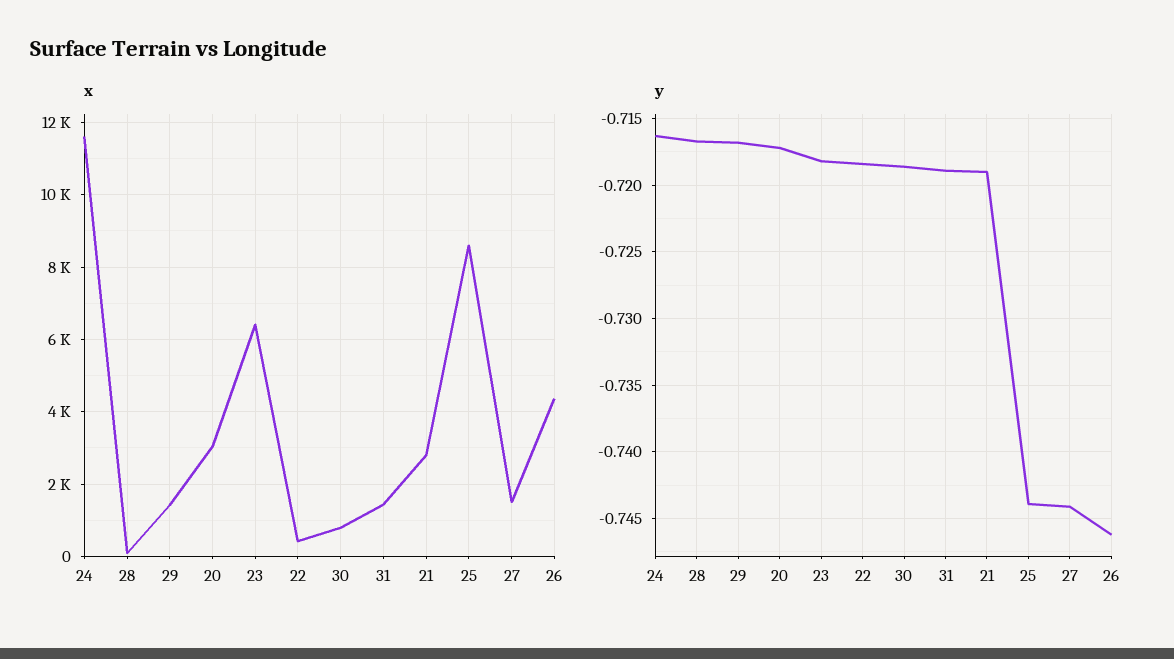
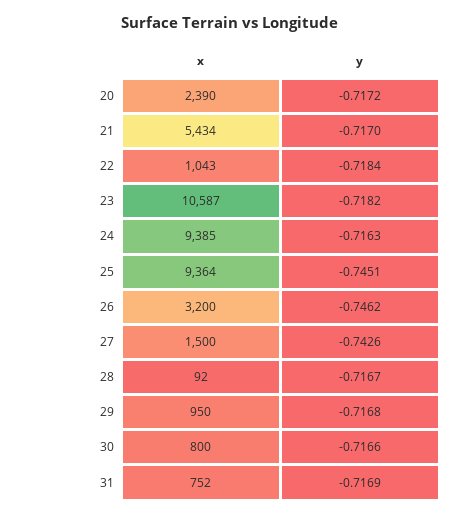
x, 24: 11600 -> 9385
x, 29: 1400 -> 950
x, 20: 3000 -> 2390
x, 23: 6400 -> 10587
x, 22: 400 -> 1043
x, 31: 1400 -> 752
x, 21: 2800 -> 5434
x, 25: 8600 -> 9364
x, 26: 4400 -> 3200
y, 30: -0.7185 -> -0.7166
y, 31: -0.719 -> -0.7169
y, 21: -0.719 -> -0.717
y, 25: -0.744 -> -0.7451
y, 27: -0.744 -> -0.7426

